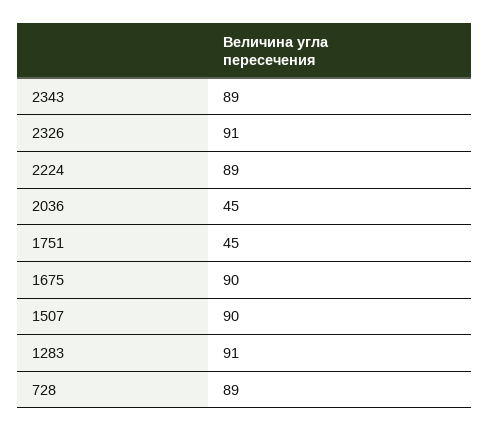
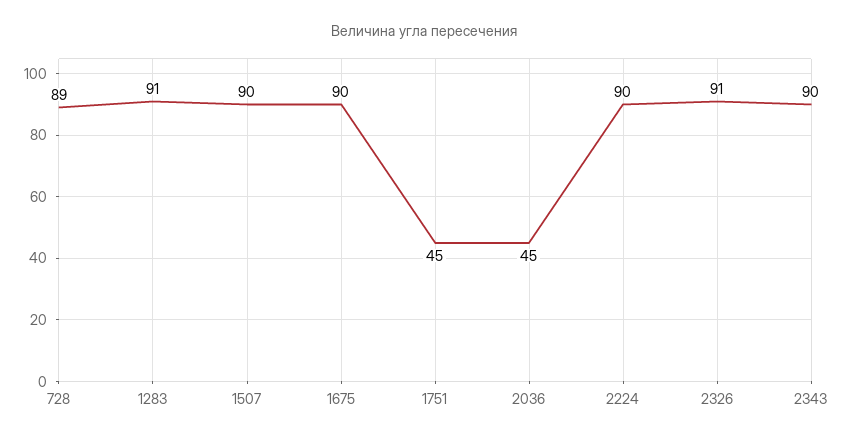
2343: 89 -> 90
2224: 89 -> 90

